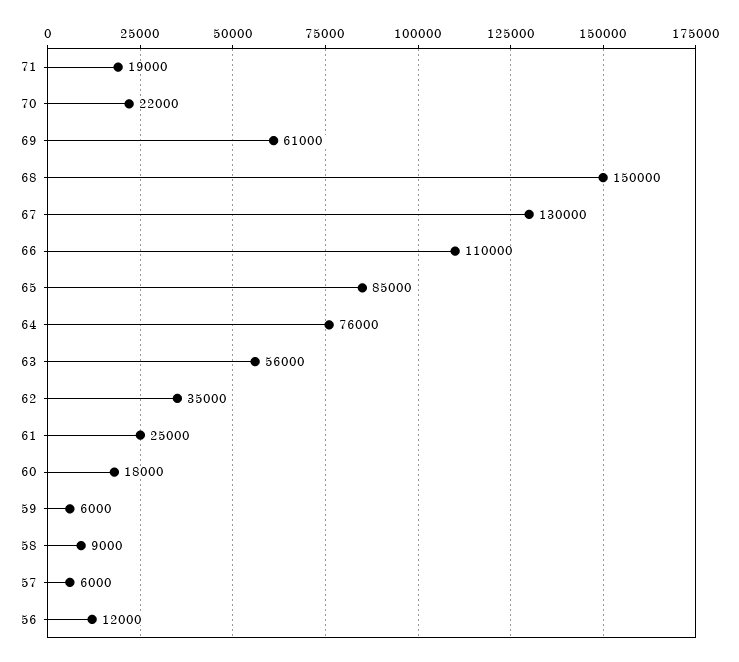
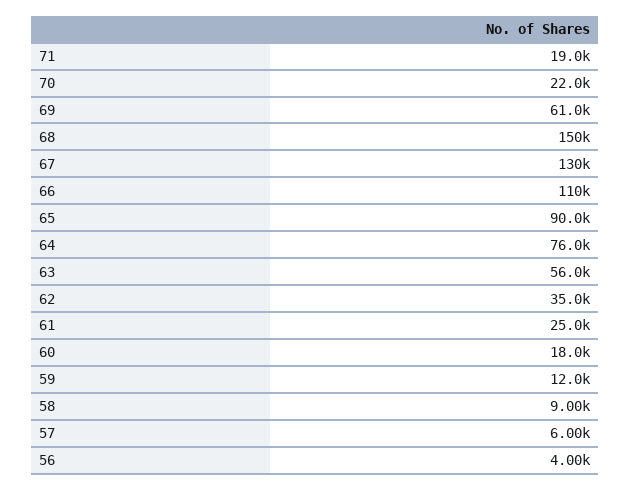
65: 85000 -> 90000
59: 6000 -> 12000
56: 12000 -> 4000

